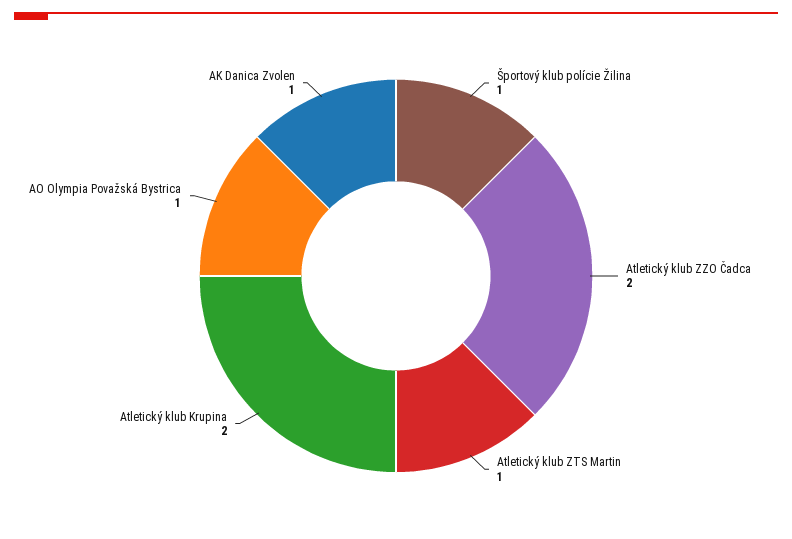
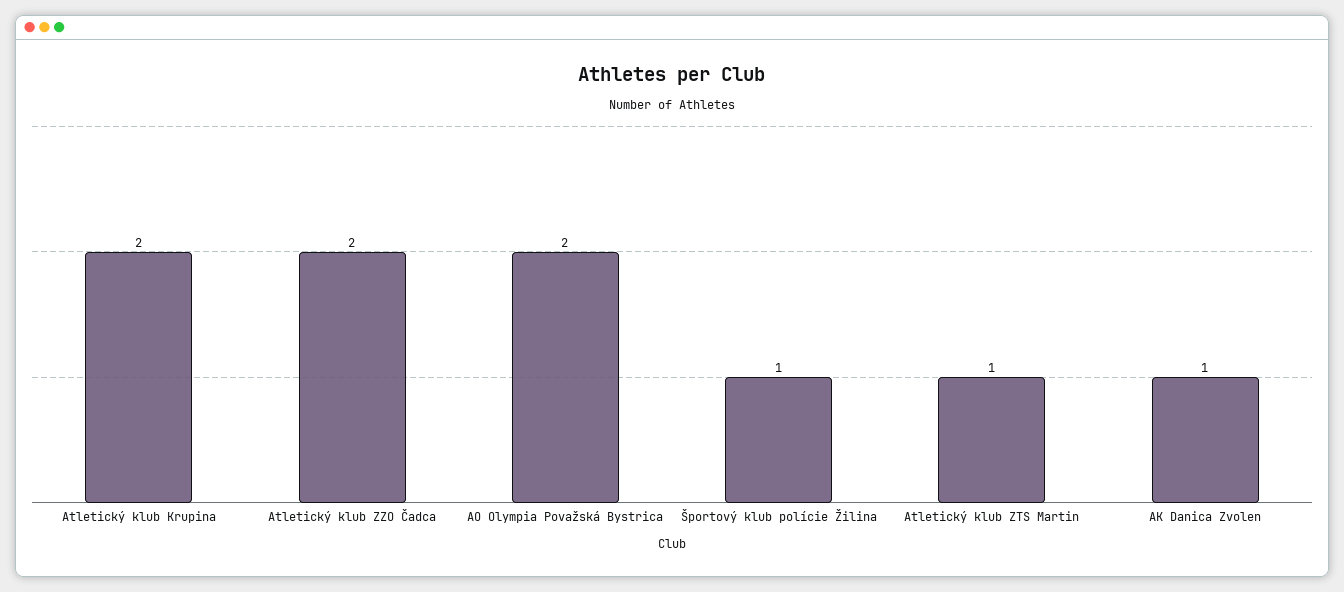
AO Olympia Považská Bystrica: 1 -> 2

